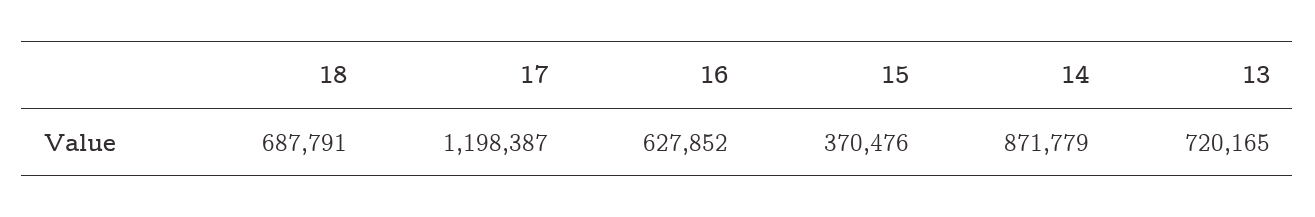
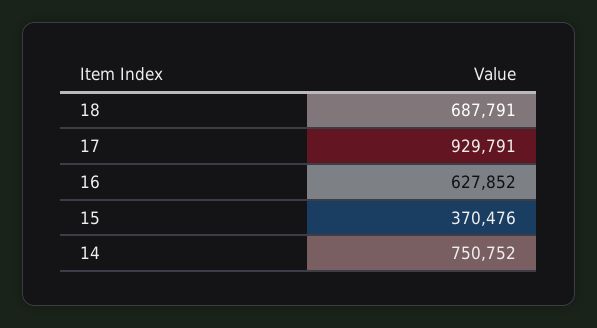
17: 1198387 -> 929791
14: 871779 -> 750752
13: 720165 -> none

